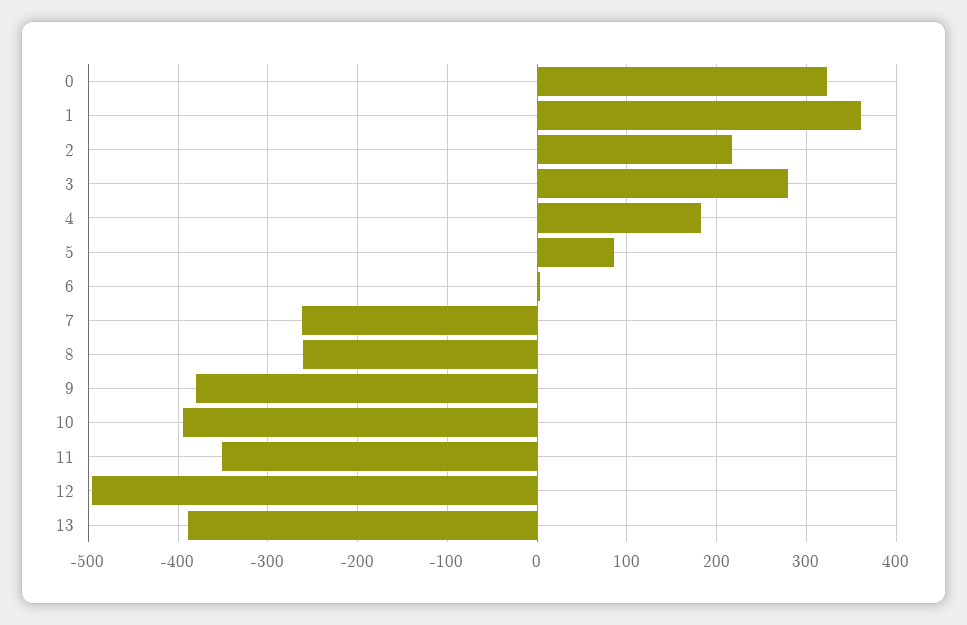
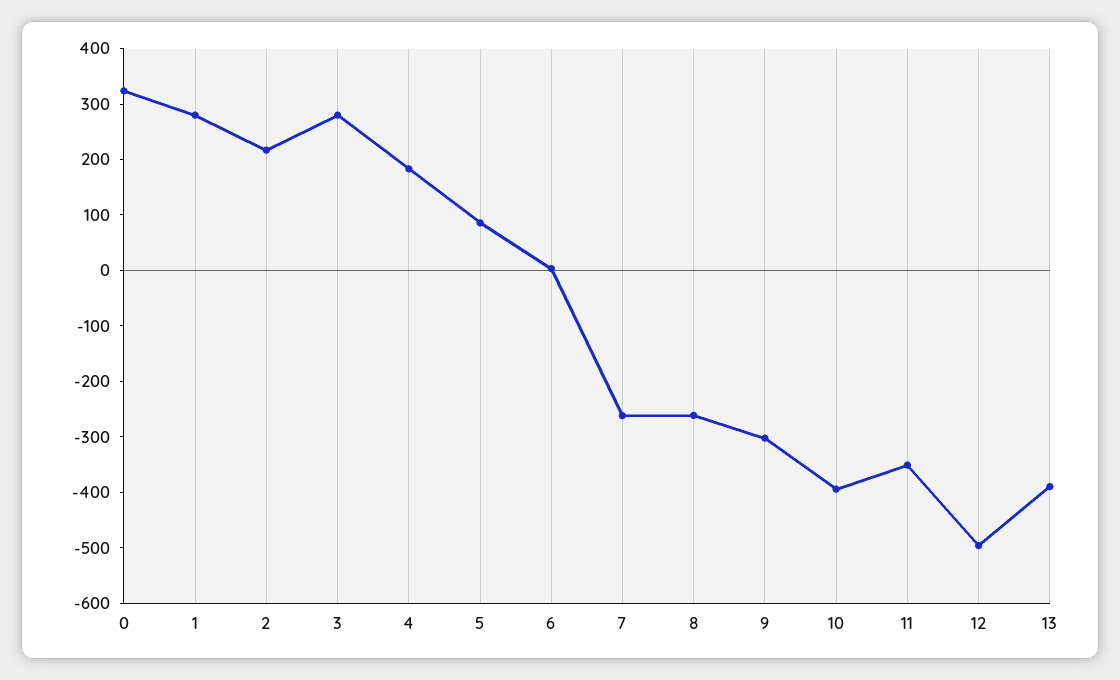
1: 360 -> 280
9: -380 -> -300

